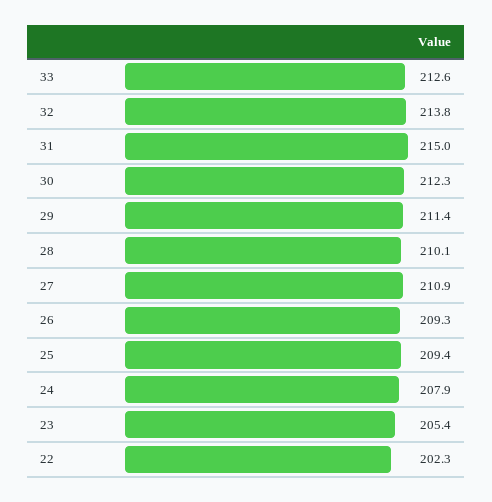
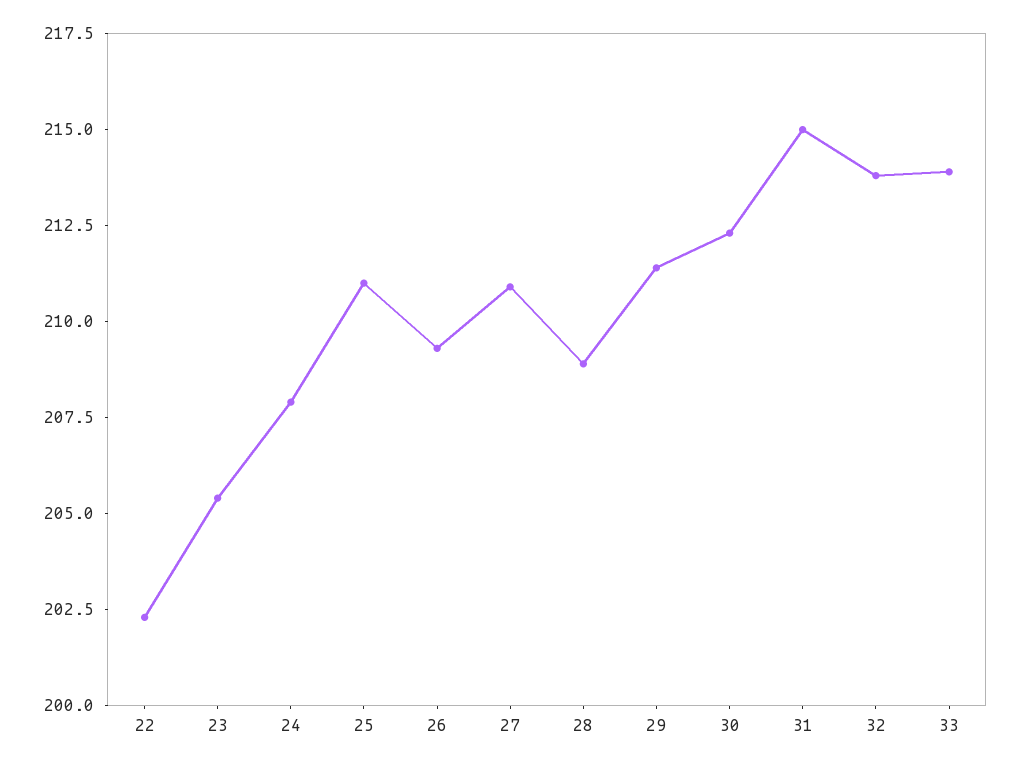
33: 212.6 -> 214
28: 210.1 -> 209
25: 209.4 -> 211

